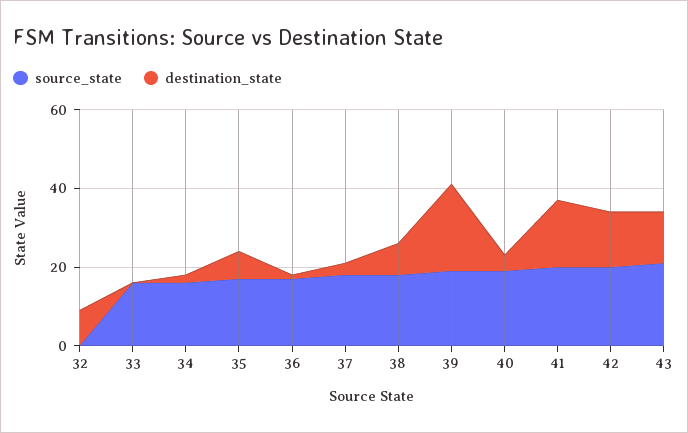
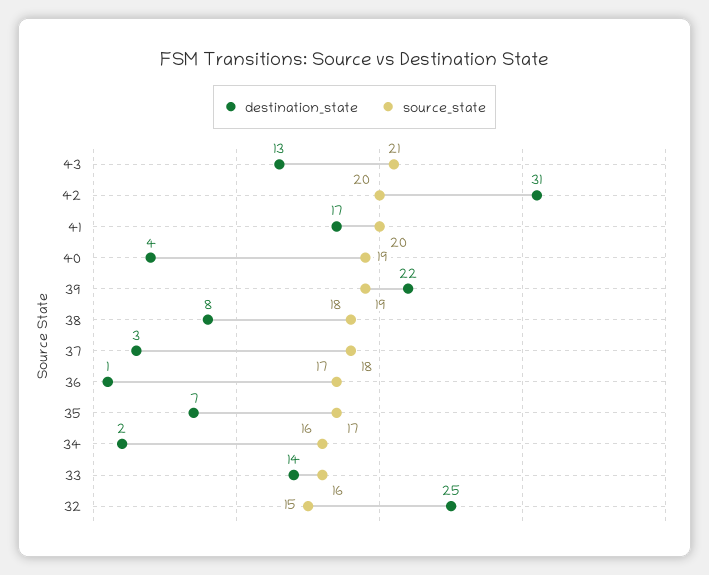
source_state, 32: 0 -> 15
destination_state, 32: 10 -> 25
destination_state, 33: 0 -> 14
destination_state, 42: 15 -> 31

